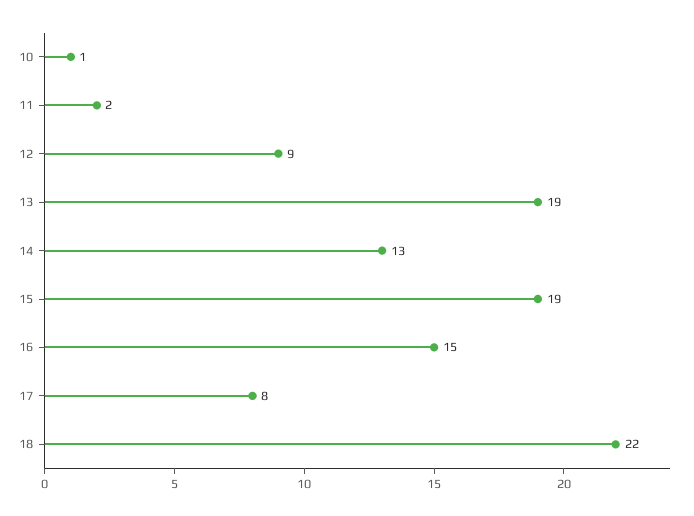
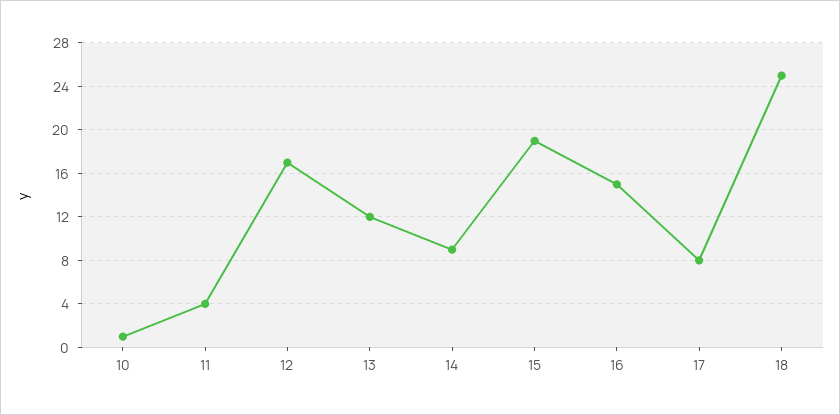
11: 2 -> 4
12: 9 -> 17
13: 19 -> 12
14: 13 -> 9
18: 22 -> 25

